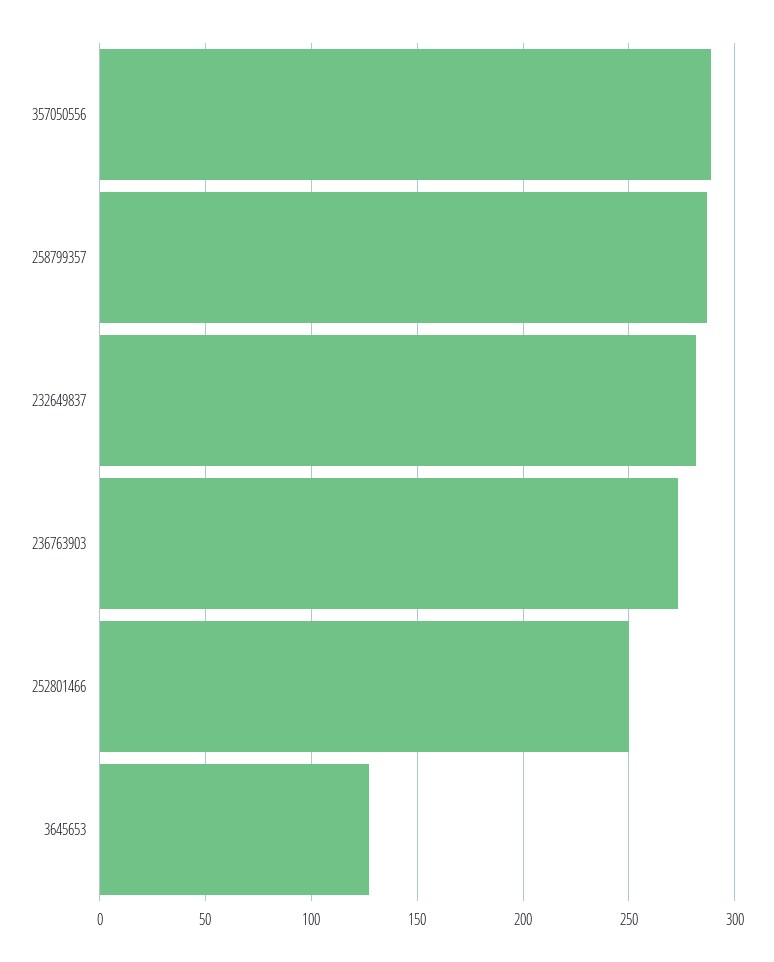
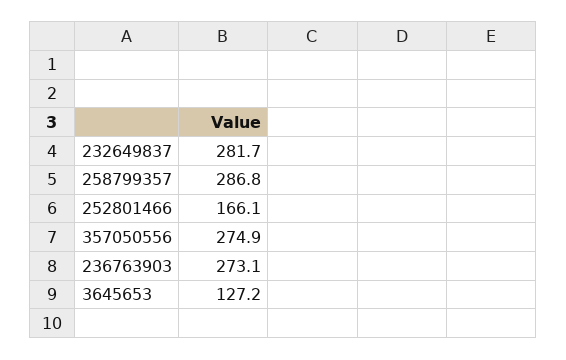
357050556: 290 -> 274.9
252801466: 250 -> 166.1

